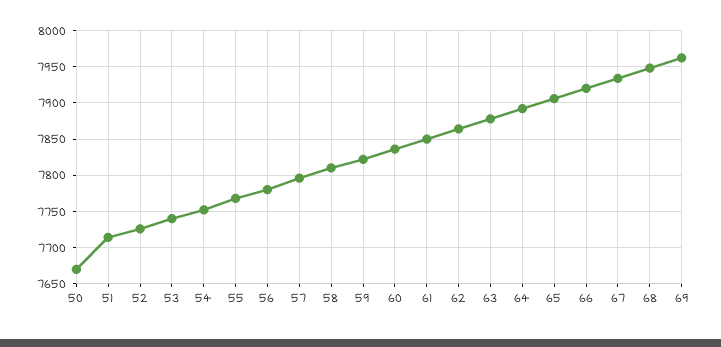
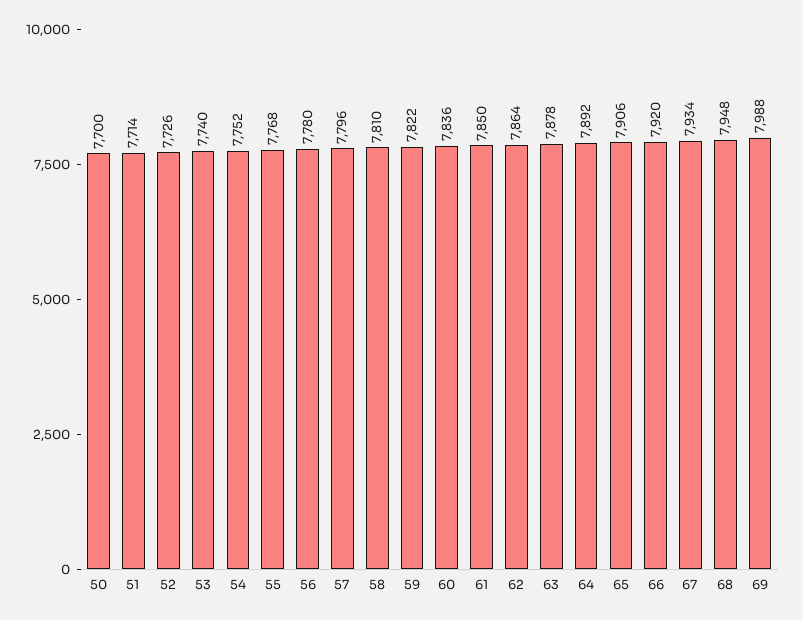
50: 7670 -> 7700
69: 7960 -> 7988

